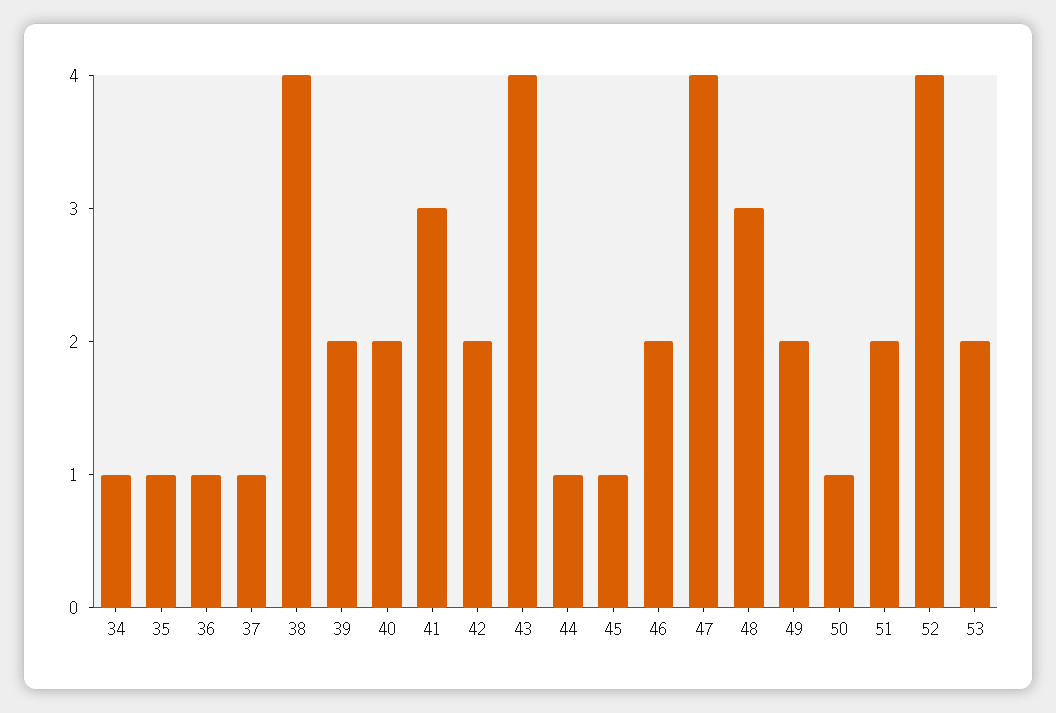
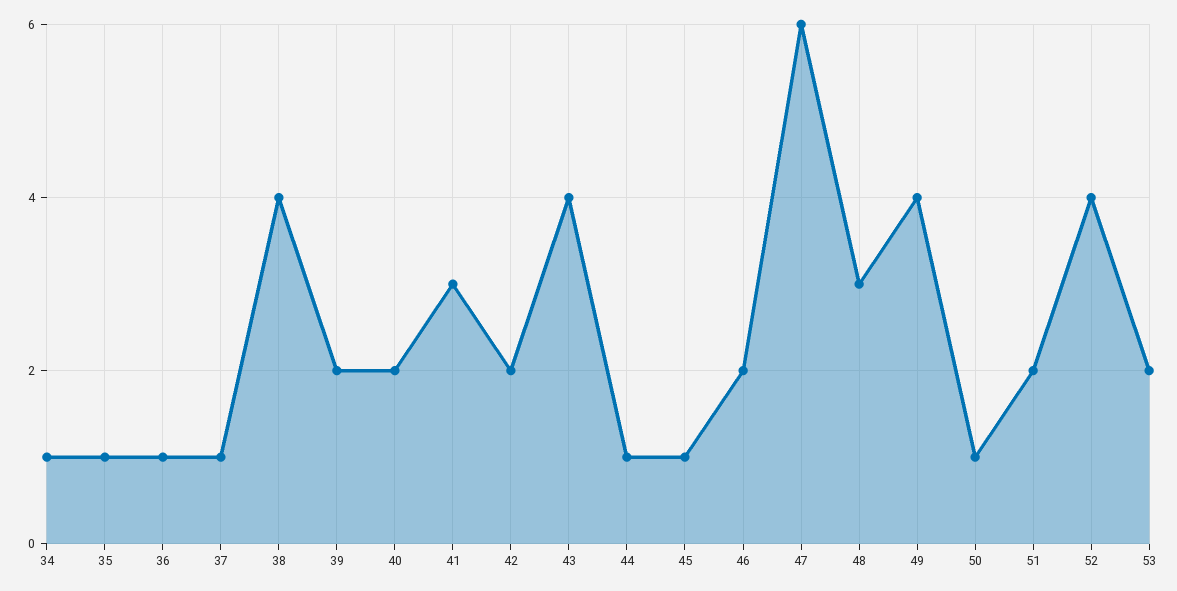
47: 4 -> 6
49: 2 -> 4

